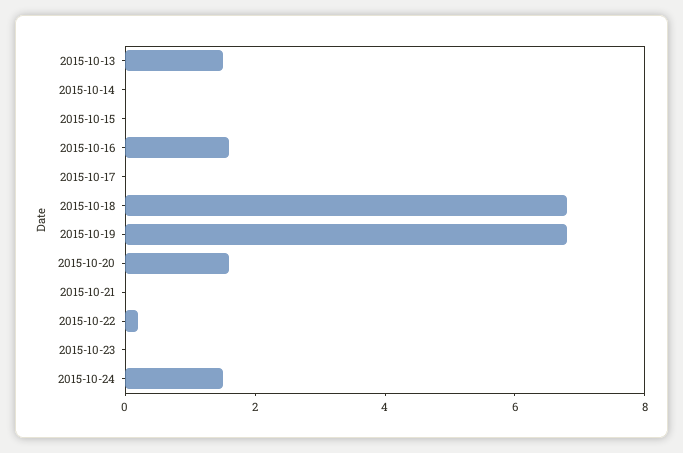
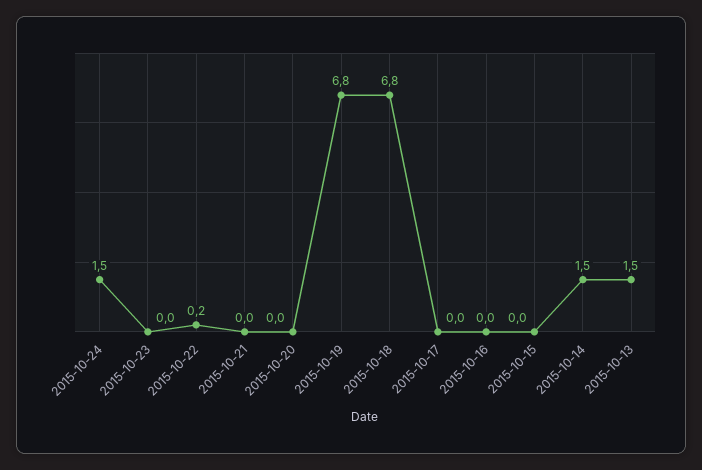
2015-10-14: 0 -> 1.5
2015-10-16: 1.5 -> 0
2015-10-20: 1.5 -> 0

